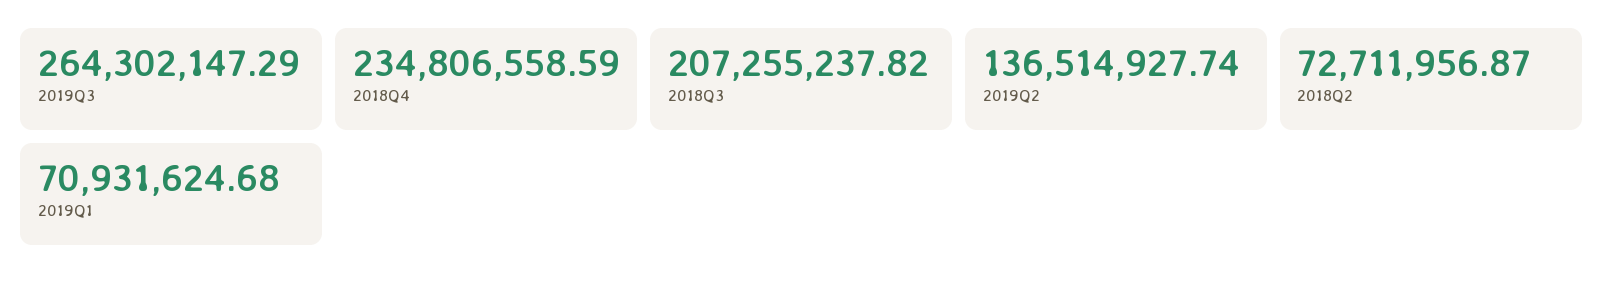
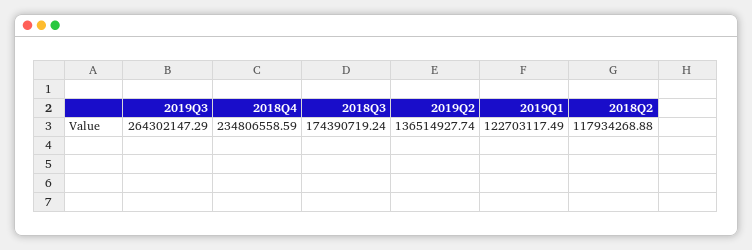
2018Q3: 207255237.82 -> 174390719.24
2018Q2: 72711956.87 -> 117934268.88
2019Q1: 70931624.68 -> 122703117.49

